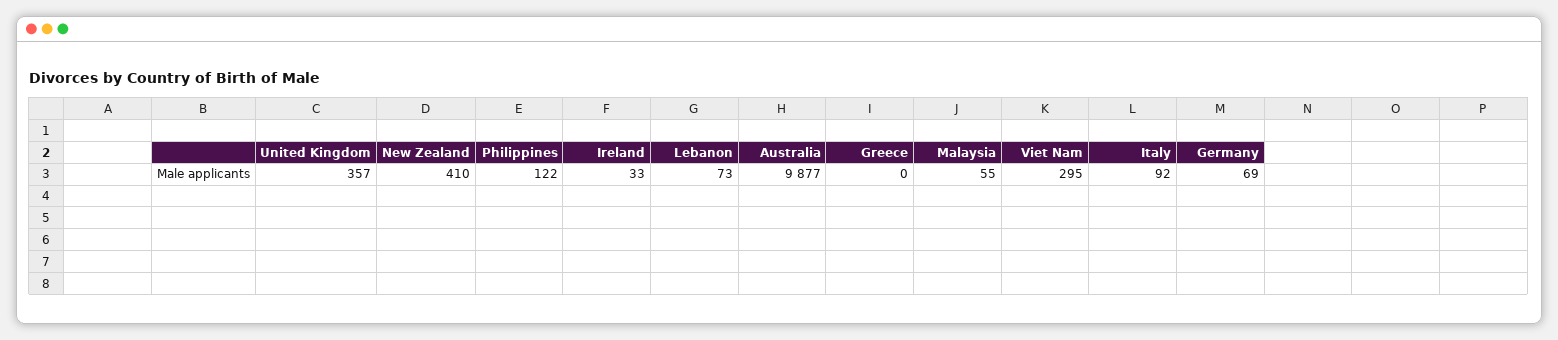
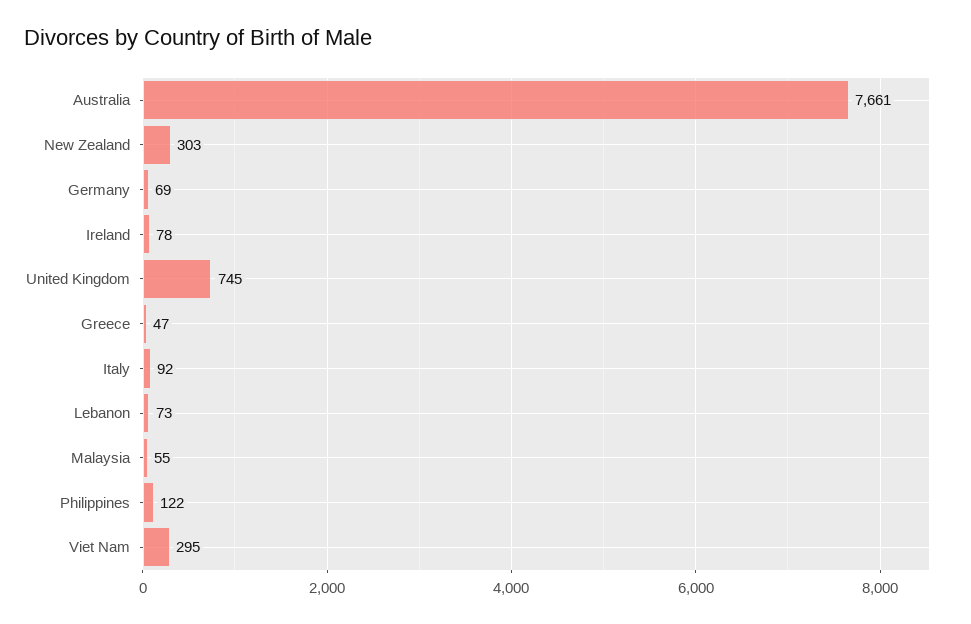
United Kingdom: 357 -> 745
New Zealand: 410 -> 303
Ireland: 33 -> 78
Australia: 9877 -> 7661
Greece: 0 -> 47

